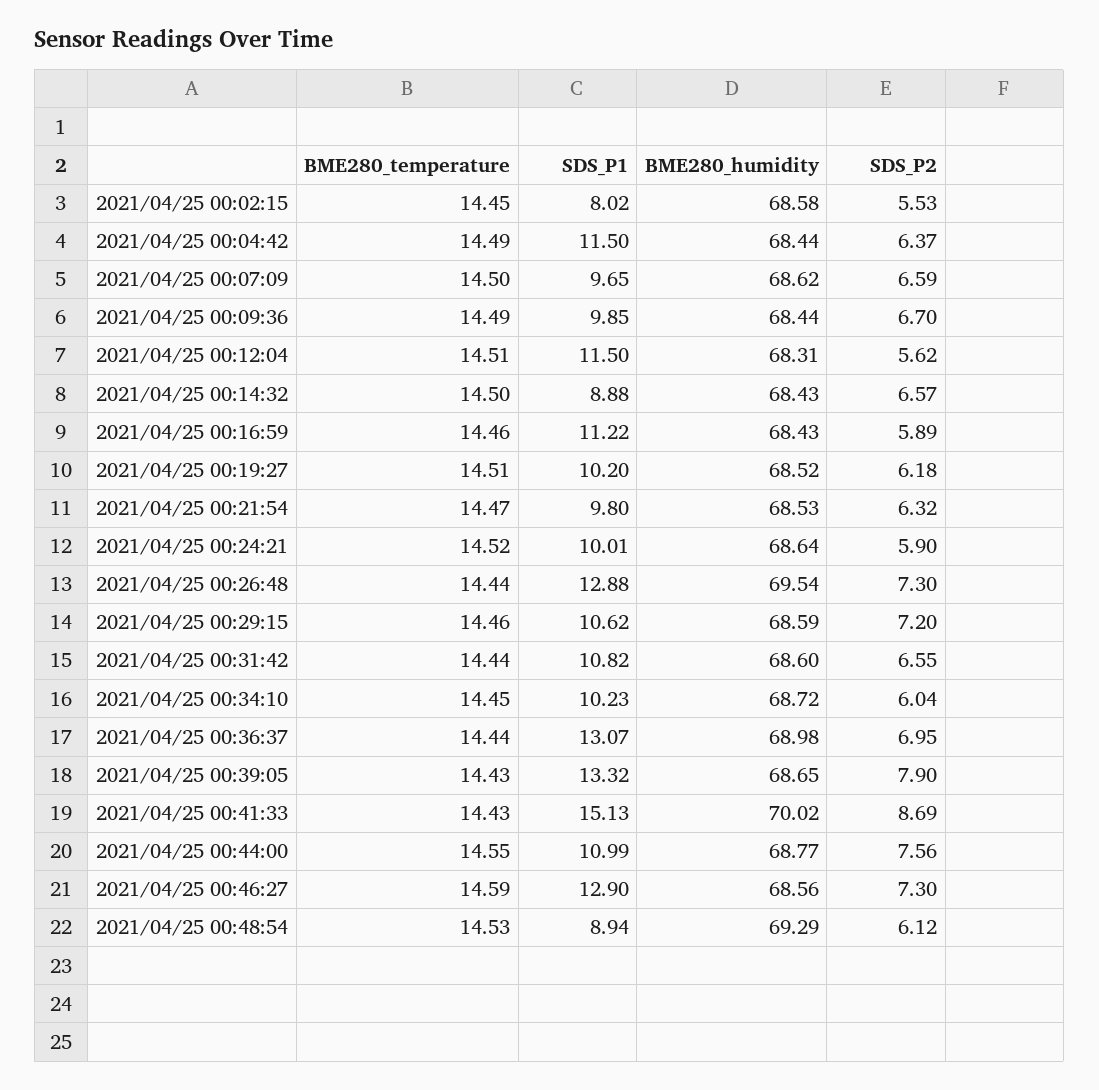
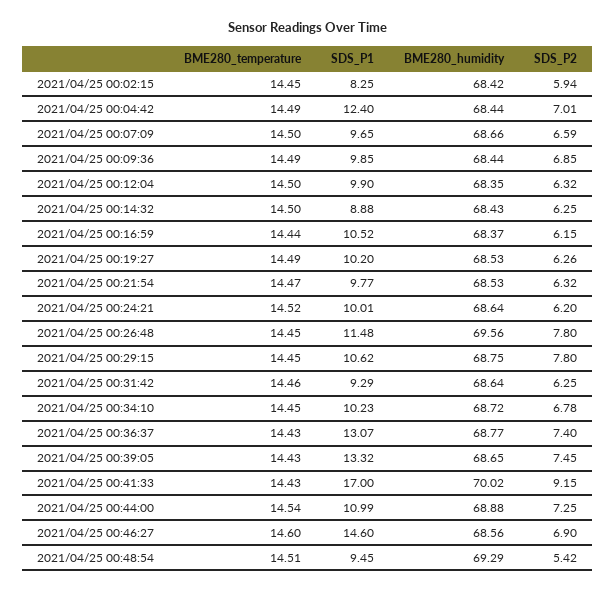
SDS_P1, 2021/04/25 00:02:15: 8.02 -> 8.25
BME280_humidity, 2021/04/25 00:02:15: 68.58 -> 68.42
SDS_P2, 2021/04/25 00:02:15: 5.53 -> 5.94
SDS_P1, 2021/04/25 00:04:42: 11.5 -> 12.4
SDS_P2, 2021/04/25 00:04:42: 6.37 -> 7.01
BME280_humidity, 2021/04/25 00:07:09: 68.62 -> 68.66
SDS_P2, 2021/04/25 00:09:36: 6.7 -> 6.85
BME280_temperature, 2021/04/25 00:12:04: 14.51 -> 14.5
SDS_P1, 2021/04/25 00:12:04: 11.5 -> 9.9
BME280_humidity, 2021/04/25 00:12:04: 68.31 -> 68.35
SDS_P2, 2021/04/25 00:12:04: 5.62 -> 6.32
SDS_P2, 2021/04/25 00:14:32: 6.57 -> 6.25
BME280_temperature, 2021/04/25 00:16:59: 14.46 -> 14.44
SDS_P1, 2021/04/25 00:16:59: 11.22 -> 10.52
BME280_humidity, 2021/04/25 00:16:59: 68.43 -> 68.37
SDS_P2, 2021/04/25 00:16:59: 5.89 -> 6.15
BME280_temperature, 2021/04/25 00:19:27: 14.51 -> 14.49
BME280_humidity, 2021/04/25 00:19:27: 68.52 -> 68.53
SDS_P2, 2021/04/25 00:19:27: 6.18 -> 6.26
SDS_P1, 2021/04/25 00:21:54: 9.8 -> 9.77
SDS_P2, 2021/04/25 00:24:21: 5.9 -> 6.2
BME280_temperature, 2021/04/25 00:26:48: 14.44 -> 14.45
SDS_P1, 2021/04/25 00:26:48: 12.88 -> 11.48
BME280_humidity, 2021/04/25 00:26:48: 69.54 -> 69.56
SDS_P2, 2021/04/25 00:26:48: 7.3 -> 7.8
BME280_temperature, 2021/04/25 00:29:15: 14.46 -> 14.45
BME280_humidity, 2021/04/25 00:29:15: 68.59 -> 68.75
SDS_P2, 2021/04/25 00:29:15: 7.2 -> 7.8
BME280_temperature, 2021/04/25 00:31:42: 14.44 -> 14.46
SDS_P1, 2021/04/25 00:31:42: 10.82 -> 9.29
BME280_humidity, 2021/04/25 00:31:42: 68.6 -> 68.64
SDS_P2, 2021/04/25 00:31:42: 6.55 -> 6.25
SDS_P2, 2021/04/25 00:34:10: 6.04 -> 6.78
BME280_temperature, 2021/04/25 00:36:37: 14.44 -> 14.43
BME280_humidity, 2021/04/25 00:36:37: 68.98 -> 68.77
SDS_P2, 2021/04/25 00:36:37: 6.95 -> 7.4
SDS_P2, 2021/04/25 00:39:05: 7.9 -> 7.45
SDS_P1, 2021/04/25 00:41:33: 15.13 -> 17
SDS_P2, 2021/04/25 00:41:33: 8.69 -> 9.15
BME280_temperature, 2021/04/25 00:44:00: 14.55 -> 14.54
BME280_humidity, 2021/04/25 00:44:00: 68.77 -> 68.88
SDS_P2, 2021/04/25 00:44:00: 7.56 -> 7.25
BME280_temperature, 2021/04/25 00:46:27: 14.59 -> 14.6
SDS_P1, 2021/04/25 00:46:27: 12.9 -> 14.6
SDS_P2, 2021/04/25 00:46:27: 7.3 -> 6.9
BME280_temperature, 2021/04/25 00:48:54: 14.53 -> 14.51
SDS_P1, 2021/04/25 00:48:54: 8.94 -> 9.45
SDS_P2, 2021/04/25 00:48:54: 6.12 -> 5.42

